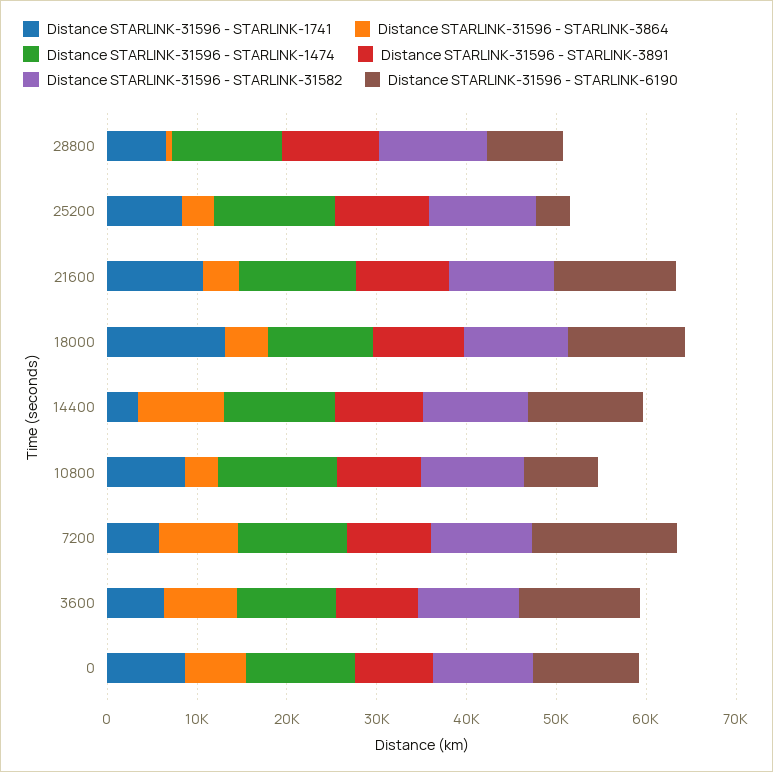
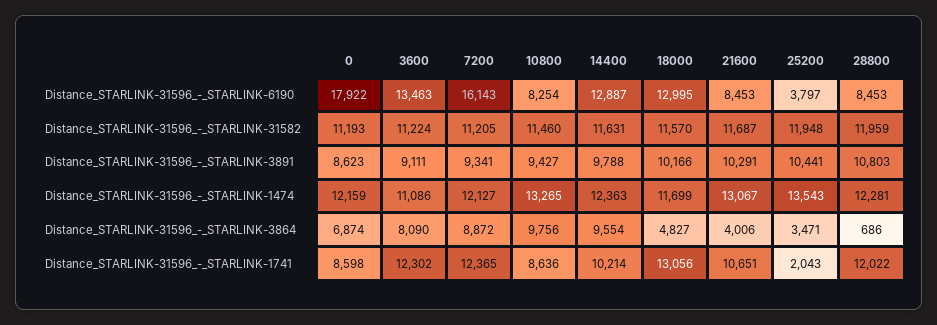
Distance STARLINK-31596 - STARLINK-1741, 28800: 6000 -> 12022
Distance STARLINK-31596 - STARLINK-1741, 25200: 8000 -> 2043
Distance STARLINK-31596 - STARLINK-6190, 21600: 14000 -> 8453
Distance STARLINK-31596 - STARLINK-1741, 14400: 4000 -> 10214
Distance STARLINK-31596 - STARLINK-3864, 10800: 4000 -> 9756
Distance STARLINK-31596 - STARLINK-1741, 7200: 6000 -> 12365
Distance STARLINK-31596 - STARLINK-1741, 3600: 6000 -> 12302
Distance STARLINK-31596 - STARLINK-6190, 0: 12000 -> 17922

